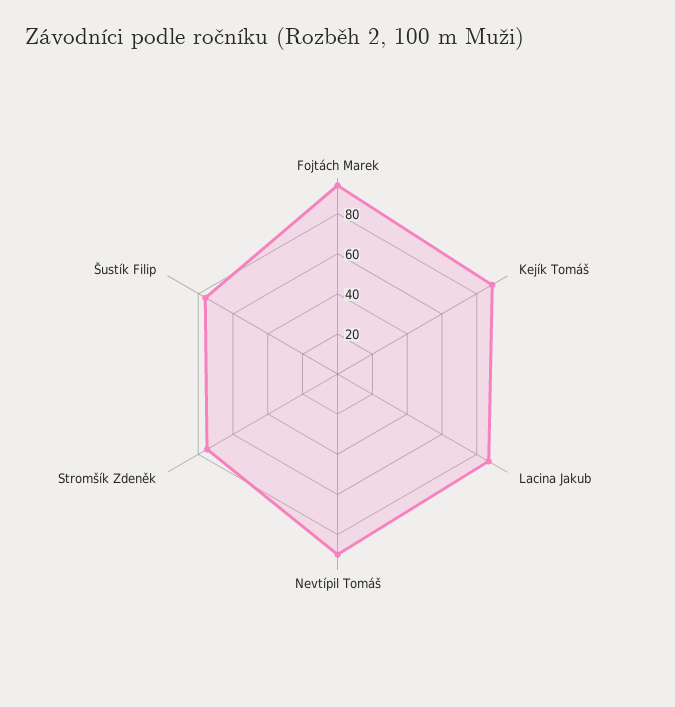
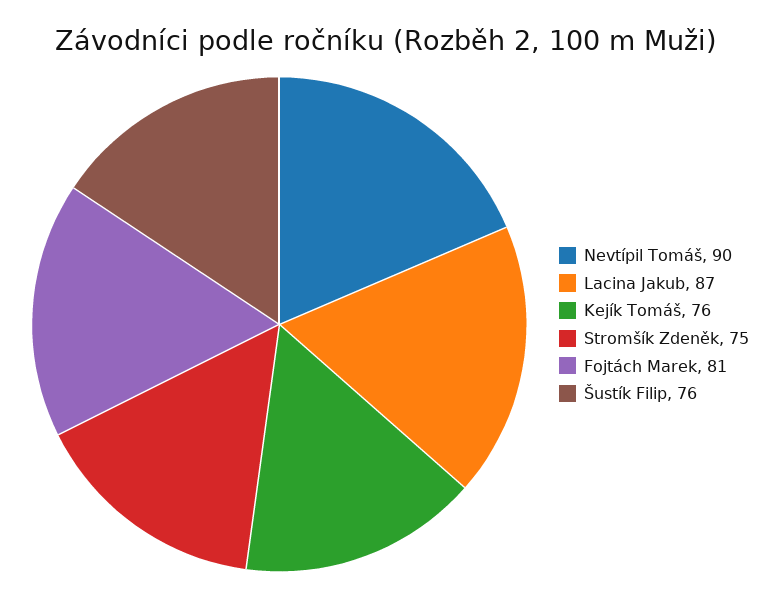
Fojtách Marek: 95 -> 81
Kejík Tomáš: 90 -> 76

